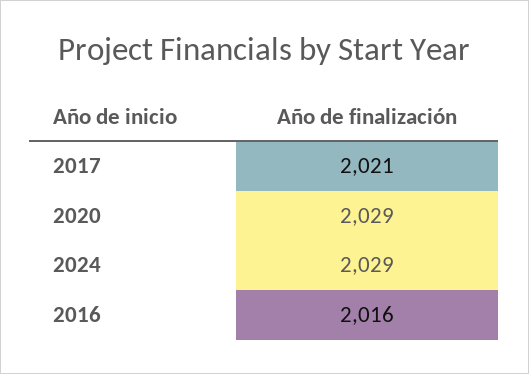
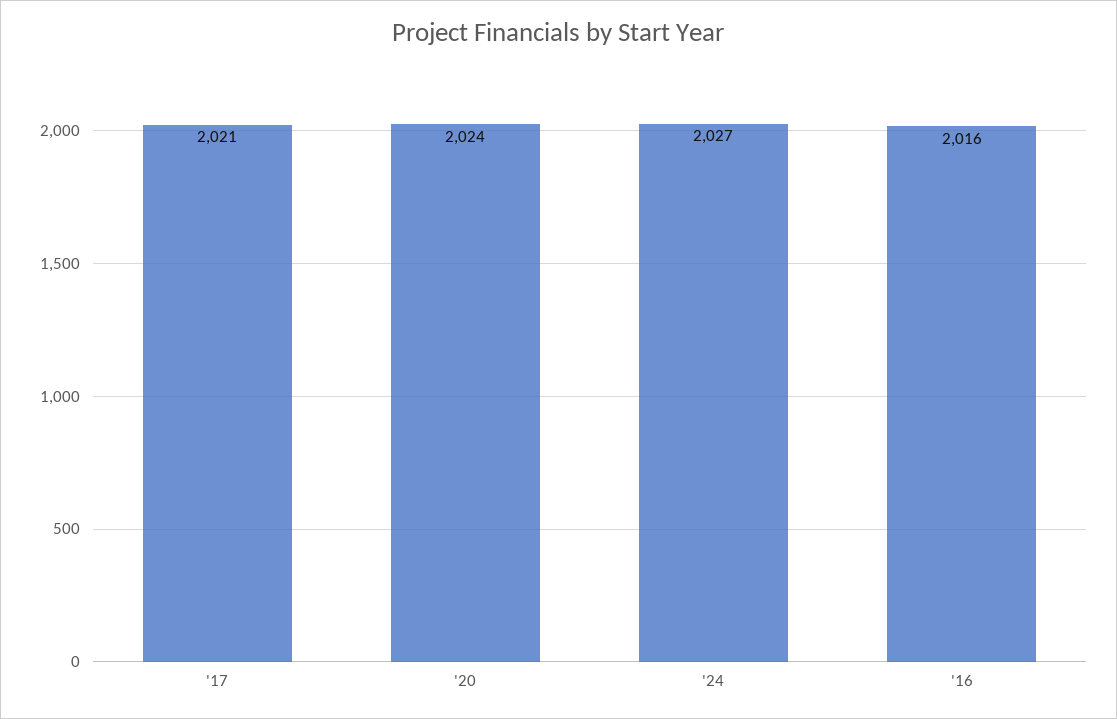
2020: 2029 -> 2024
2024: 2029 -> 2027

